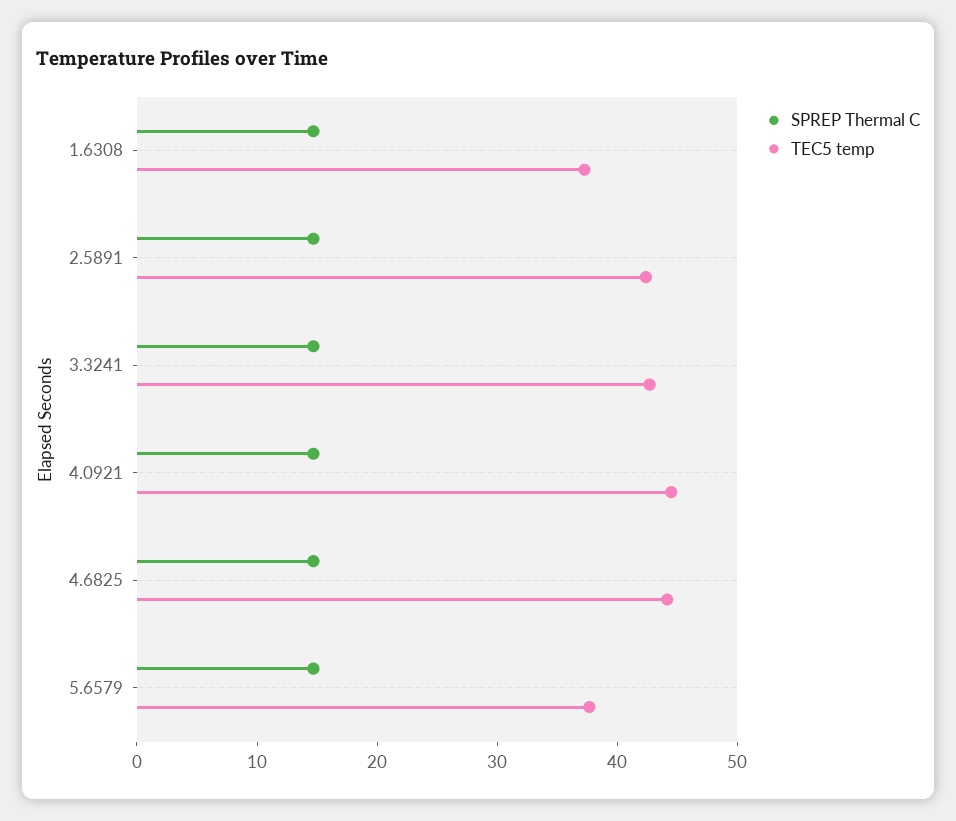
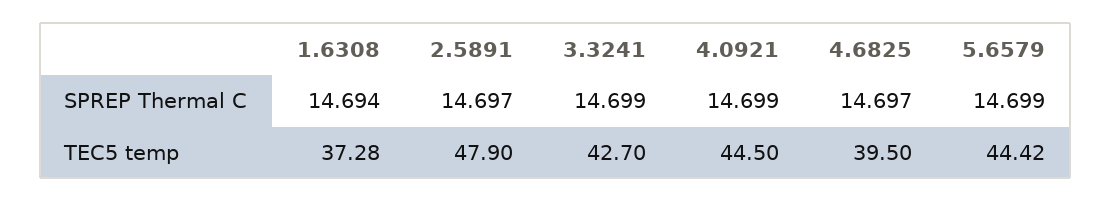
TEC5 temp, 2.5891: 42 -> 47.9
TEC5 temp, 4.6825: 44 -> 39.5
TEC5 temp, 5.6579: 38 -> 44.42

